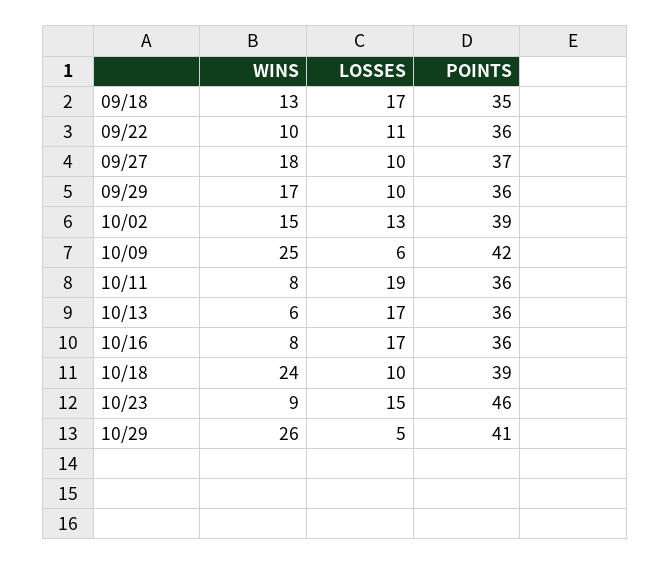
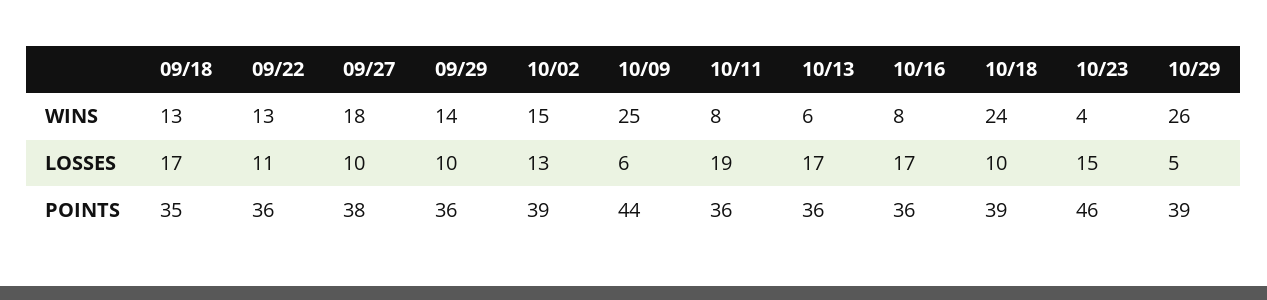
WINS, 09/22: 10 -> 13
POINTS, 09/27: 37 -> 38
WINS, 09/29: 17 -> 14
POINTS, 10/09: 42 -> 44
WINS, 10/23: 9 -> 4
POINTS, 10/29: 41 -> 39

